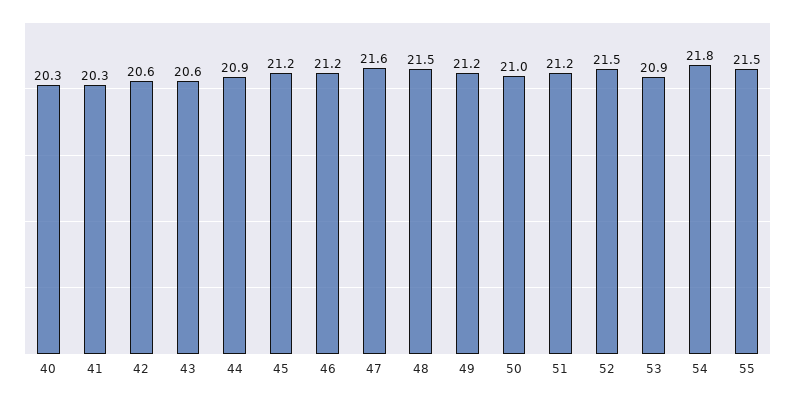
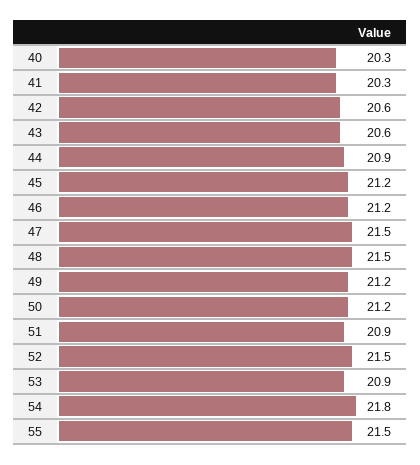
47: 21.6 -> 21.5
50: 21 -> 21.2
51: 21.2 -> 20.9

